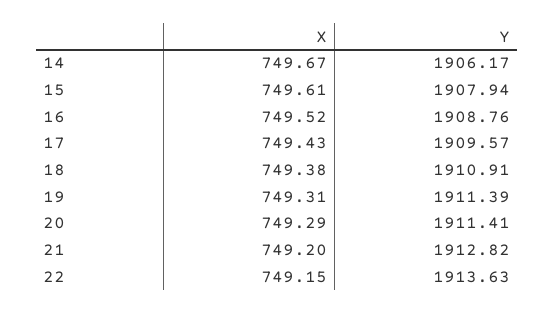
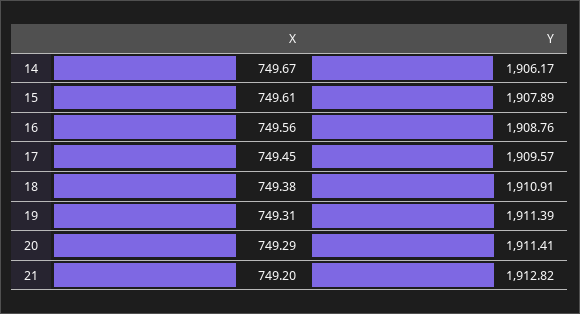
Y, 15: 1907.94 -> 1907.89
X, 16: 749.52 -> 749.56
X, 17: 749.43 -> 749.45
X, 22: 749.15 -> none
Y, 22: 1913.63 -> none

